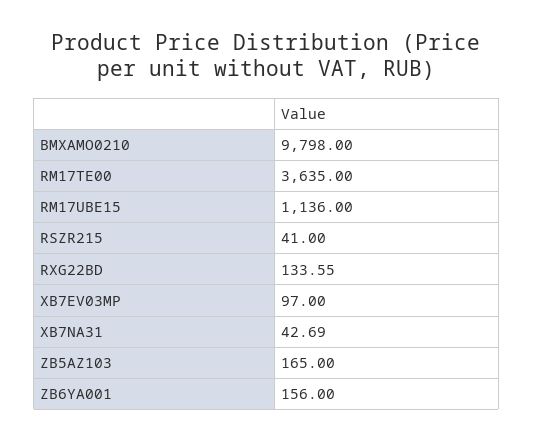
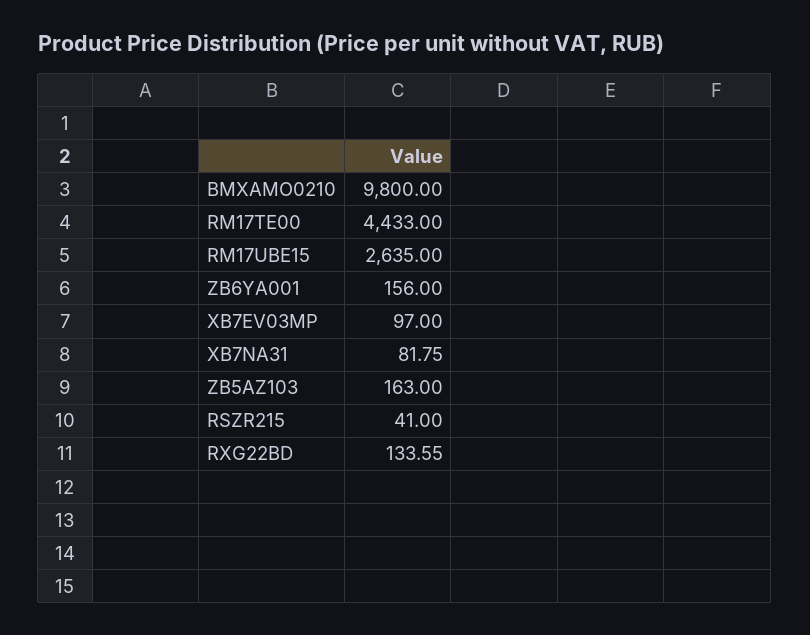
BMXAMO0210: 9798 -> 9800
RM17TE00: 3635 -> 4433
RM17UBE15: 1136 -> 2635
XB7NA31: 42.69 -> 81.75
ZB5AZ103: 165 -> 163

